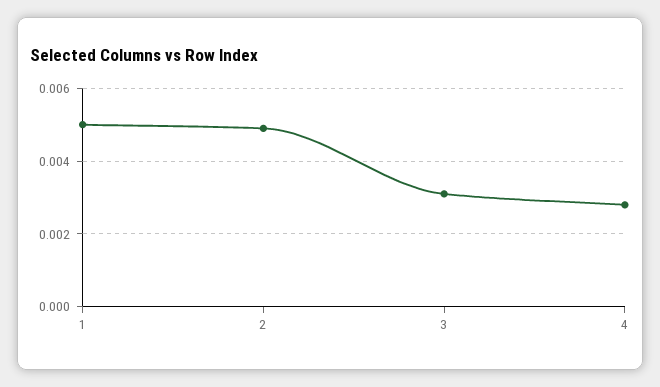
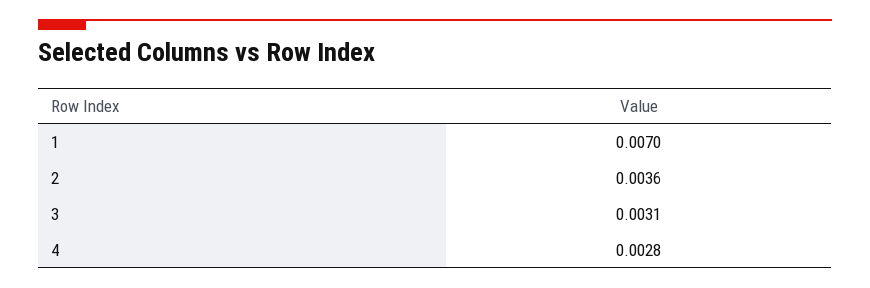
1: 0.005 -> 0.007
2: 0.005 -> 0.0036

